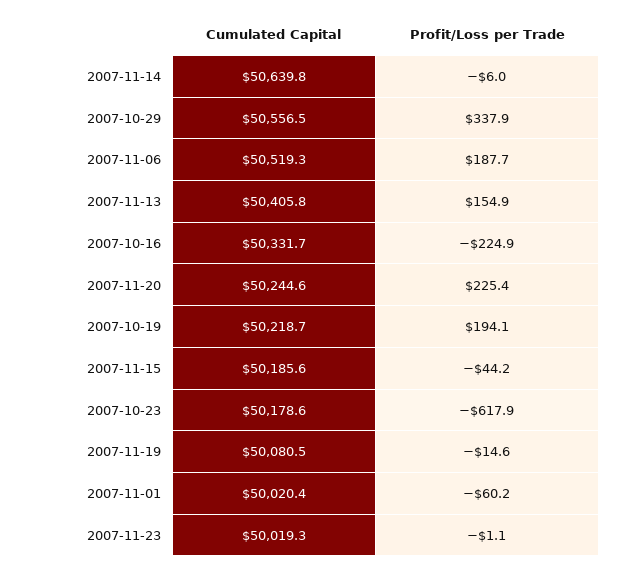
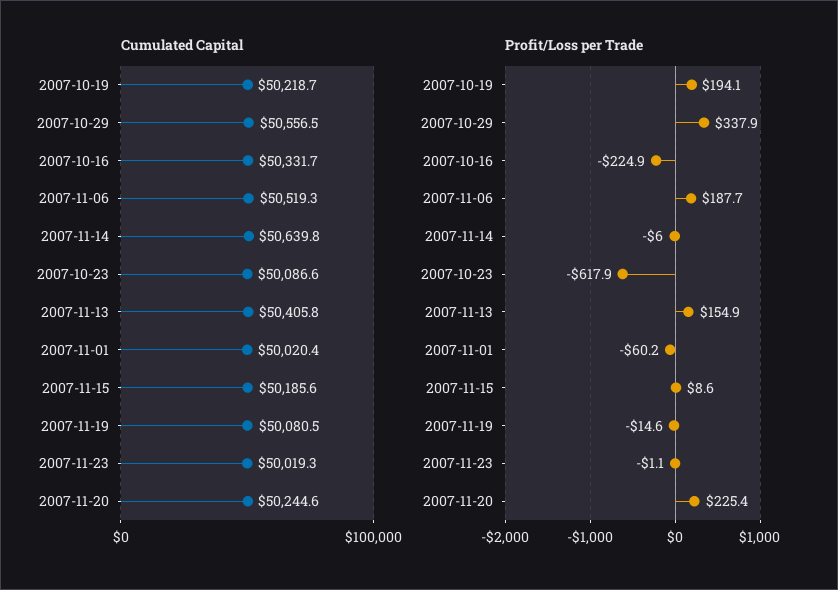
Profit/Loss per Trade, 2007-11-15: -44.2 -> 8.6
Cumulated Capital, 2007-10-23: 50178.6 -> 50086.6

